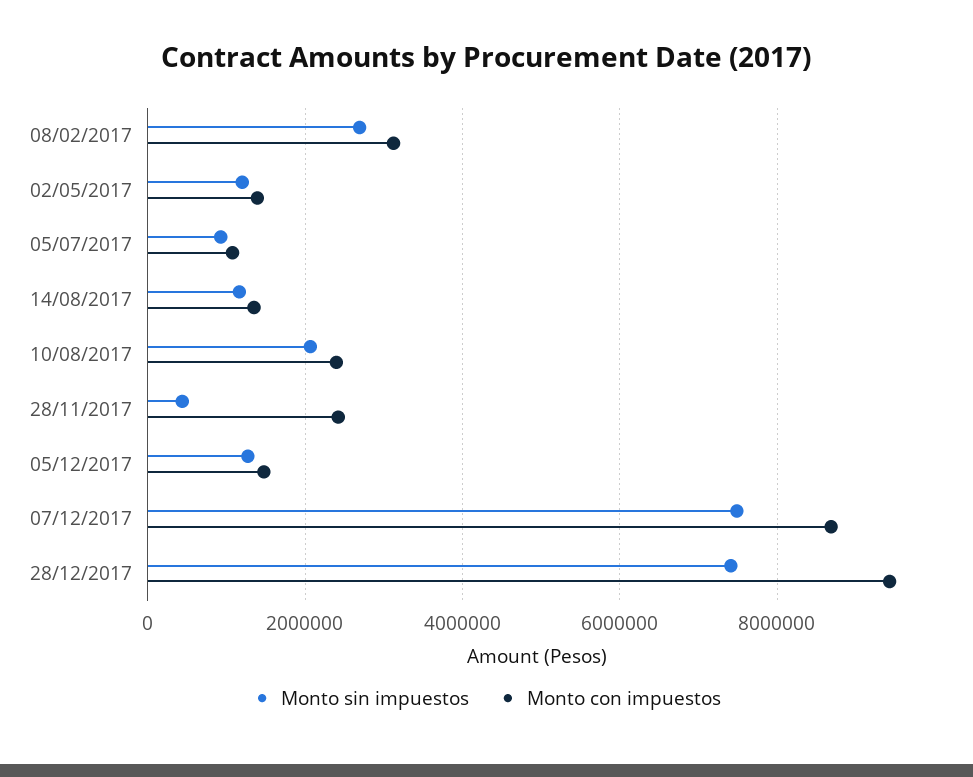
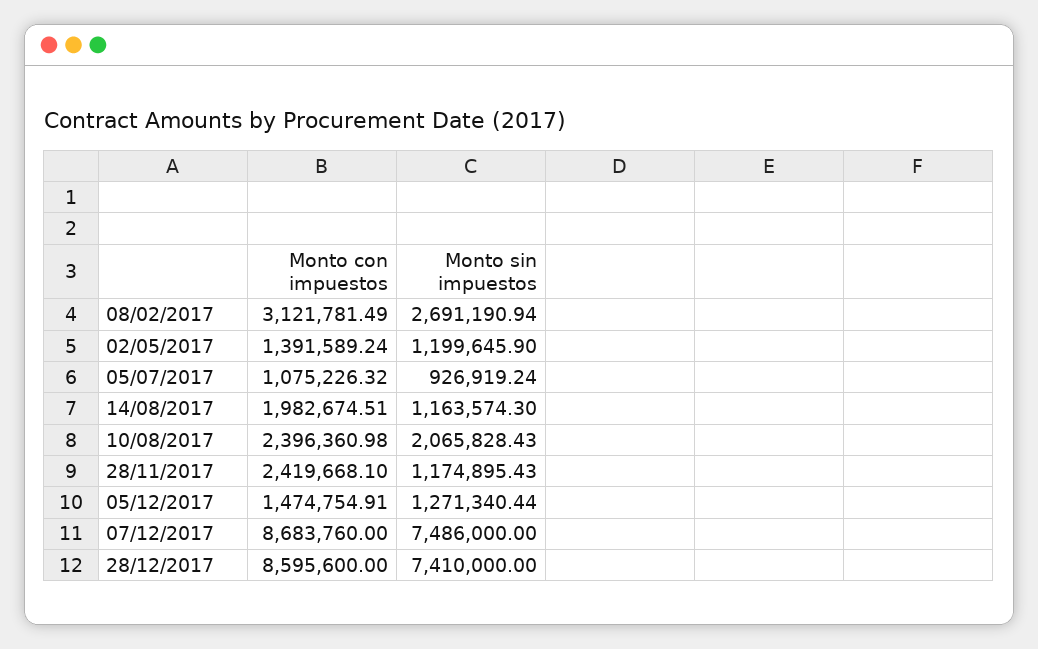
Monto con impuestos, 14/08/2017: 1400000 -> 1982674.51
Monto sin impuestos, 28/11/2017: 400000 -> 1174895.43
Monto con impuestos, 28/12/2017: 9400000 -> 8595600

